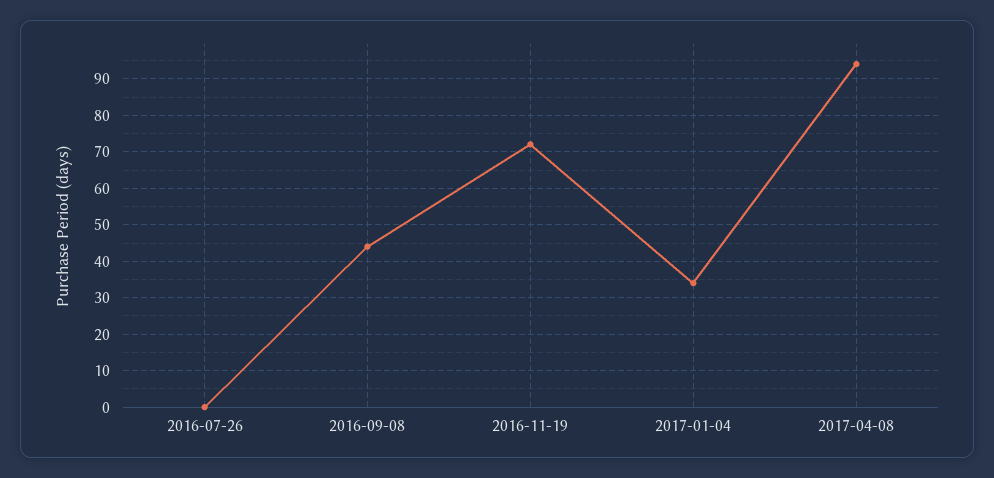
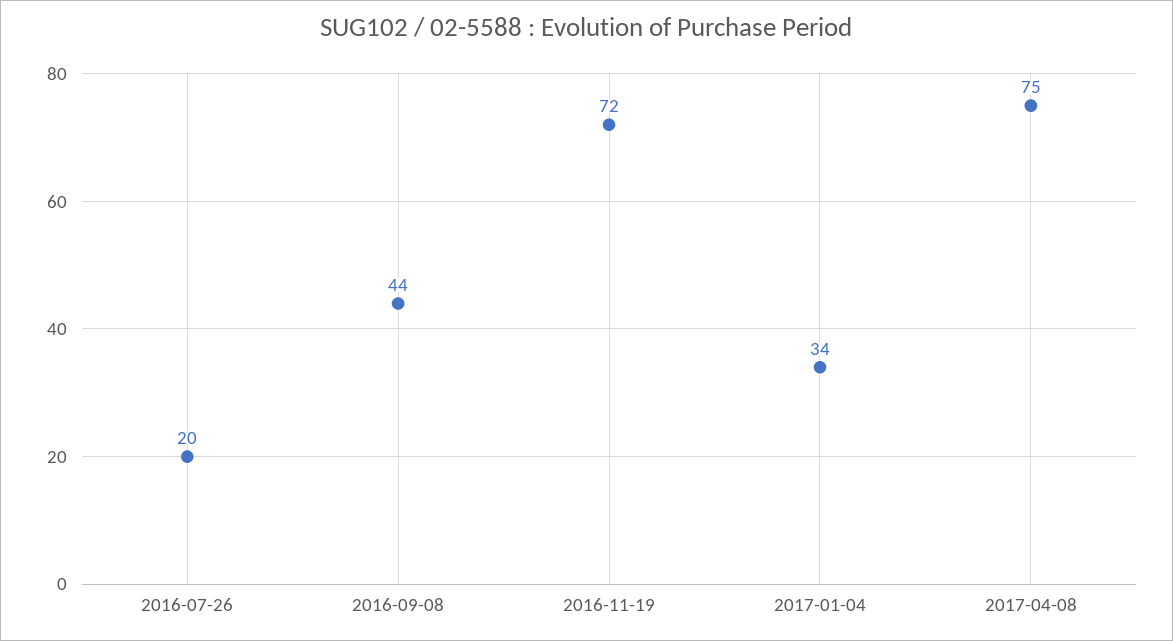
2016-07-26: 0 -> 20
2017-04-08: 95 -> 75

